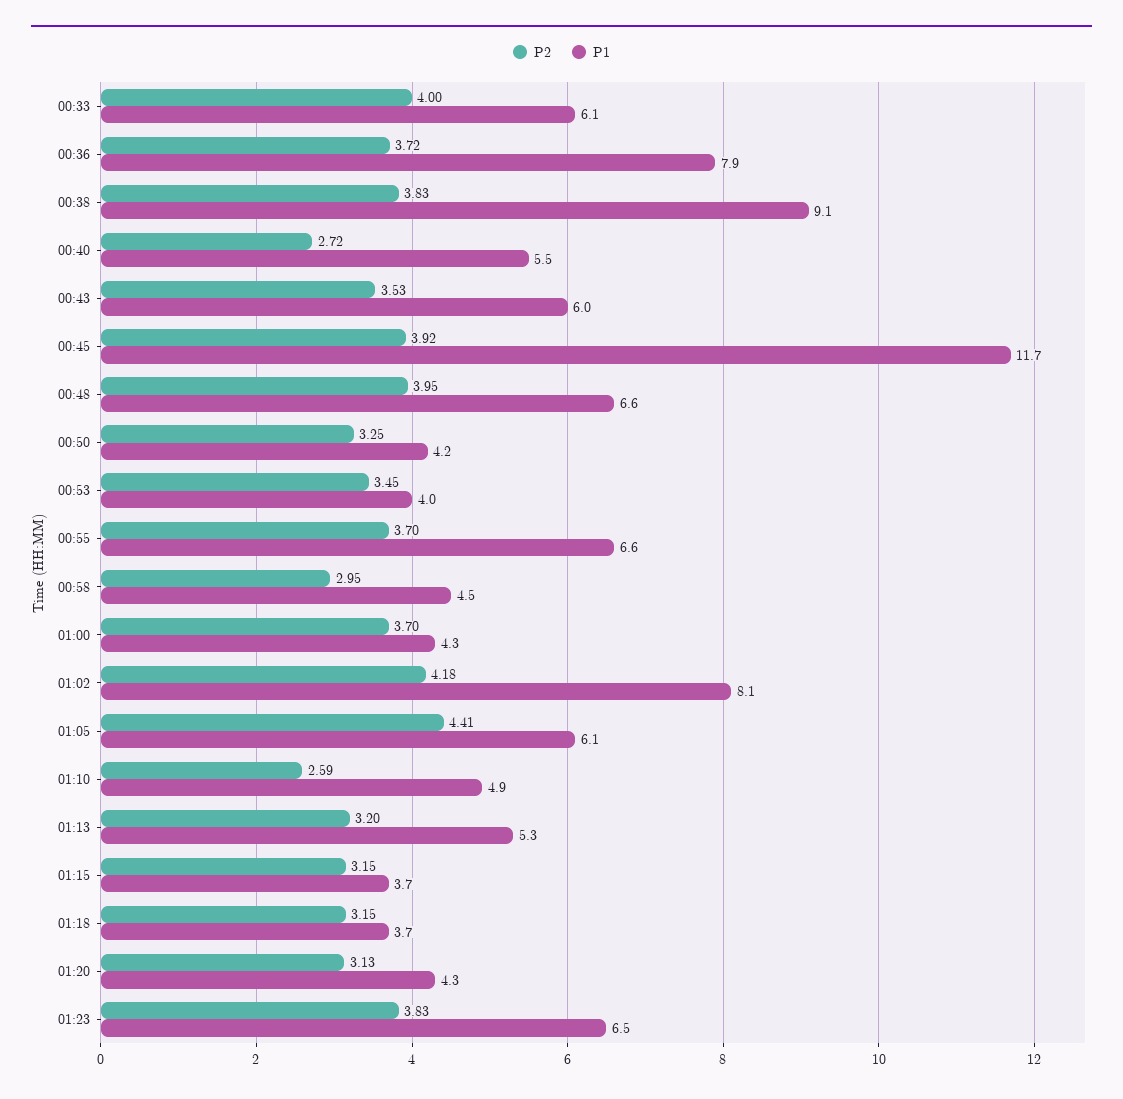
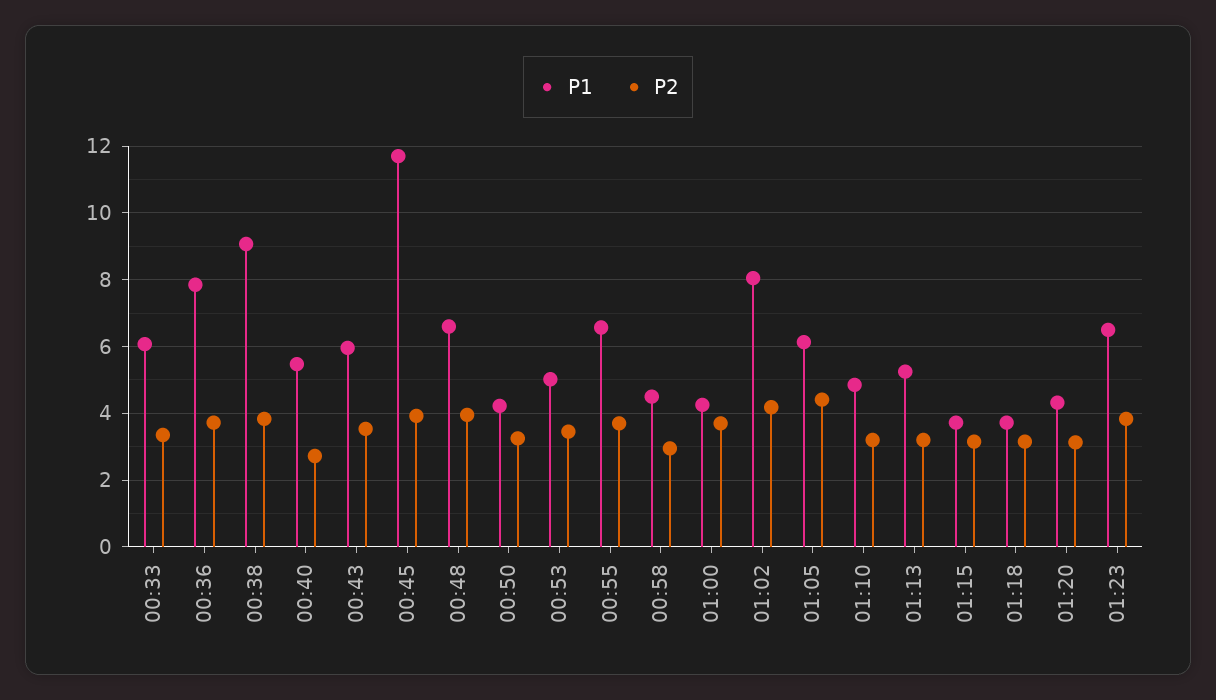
P2, 00:33: 4 -> 3.4
P1, 00:53: 4 -> 5
P2, 01:10: 2.59 -> 3.2

